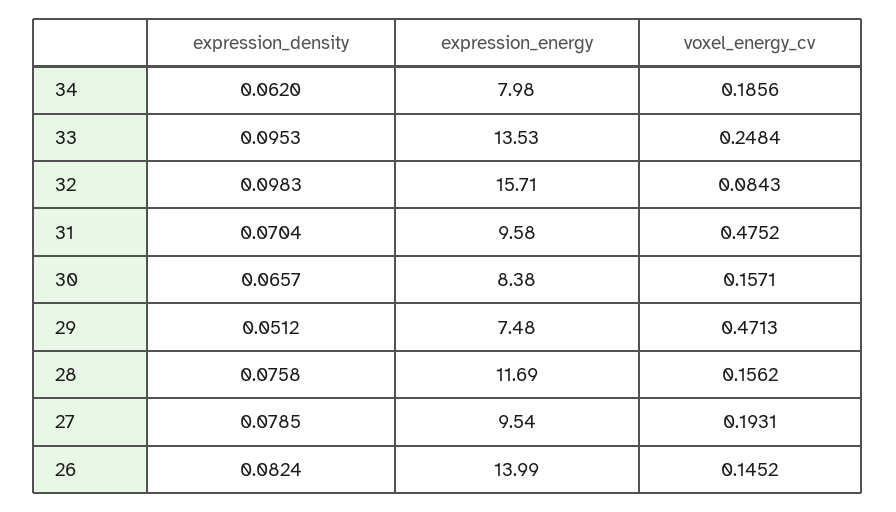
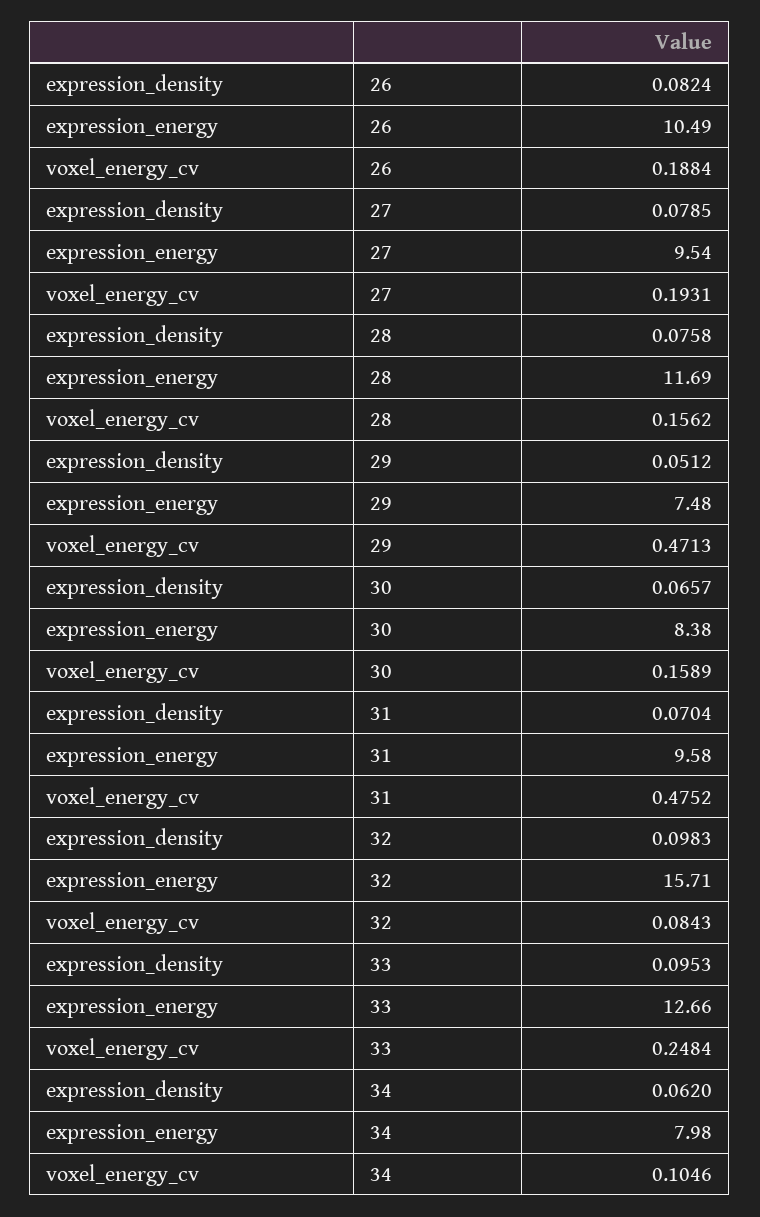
voxel_energy_cv, 34: 0.1856 -> 0.1046
expression_energy, 33: 13.53 -> 12.66
voxel_energy_cv, 30: 0.1571 -> 0.1589
expression_energy, 26: 13.99 -> 10.49
voxel_energy_cv, 26: 0.1452 -> 0.1884

